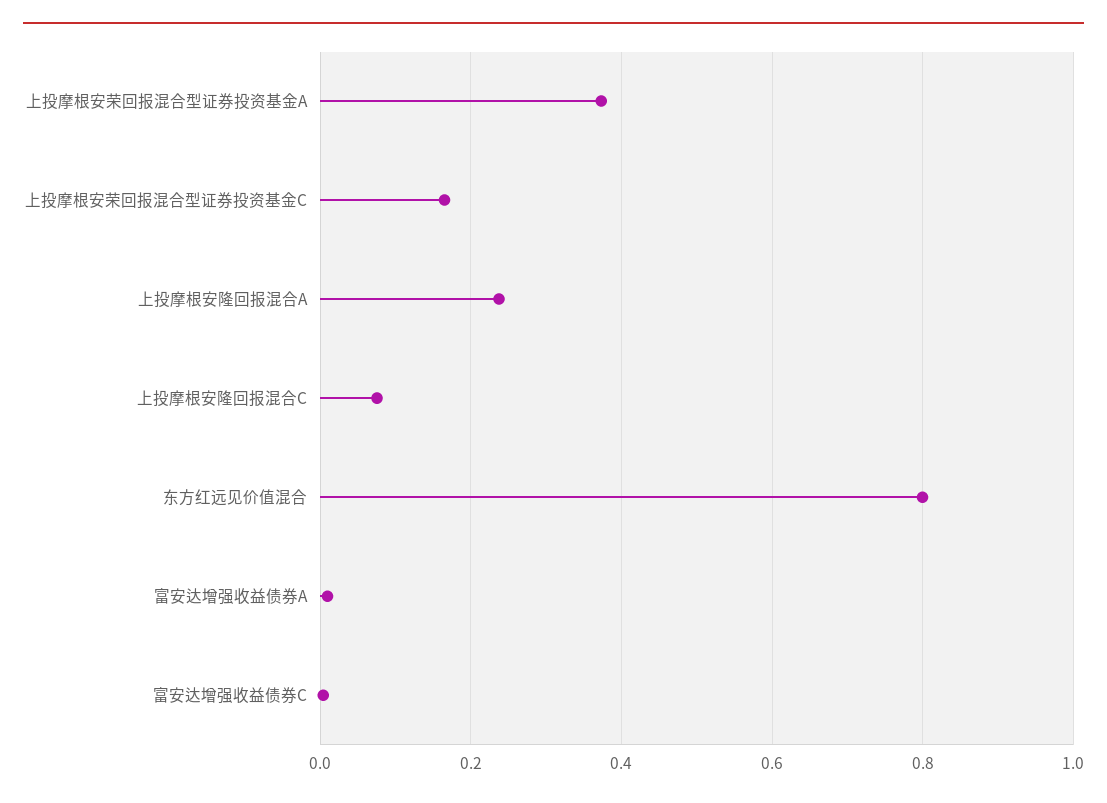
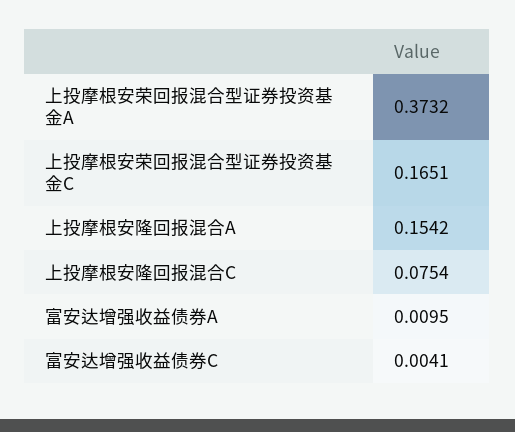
上投摩根安隆回报混合A: 0.24 -> 0.1542
东方红远见价值混合: 0.8 -> none

